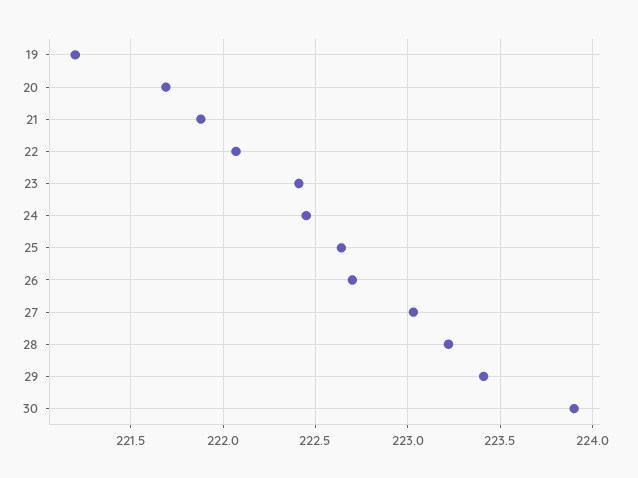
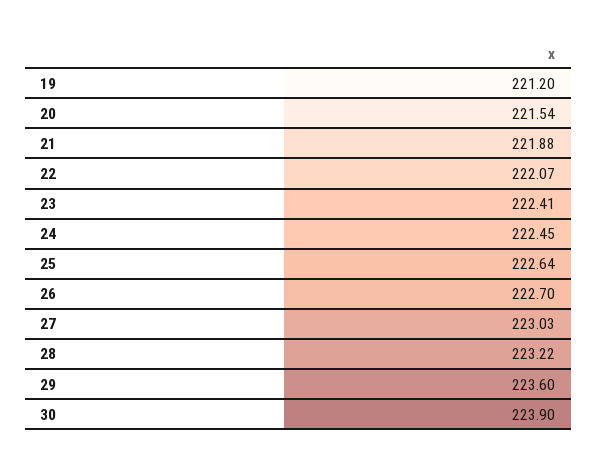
20: 221.7 -> 221.54
29: 223.4 -> 223.6

